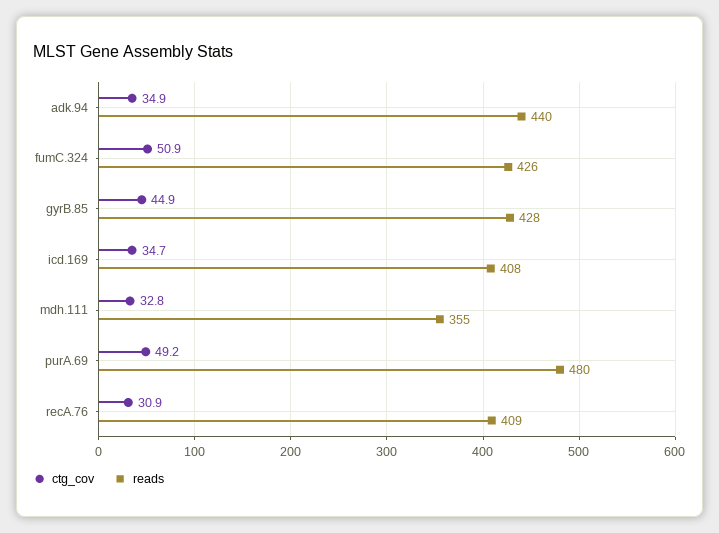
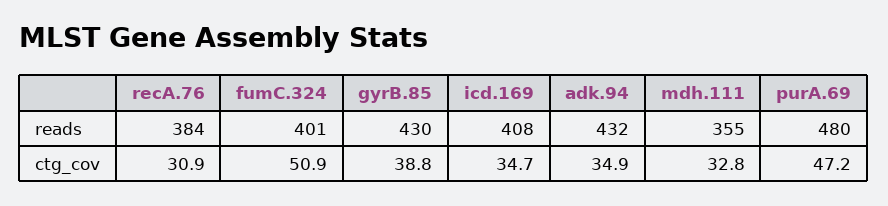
reads, adk.94: 440 -> 432
reads, fumC.324: 426 -> 401
ctg_cov, gyrB.85: 44.9 -> 38.8
reads, gyrB.85: 428 -> 430
ctg_cov, purA.69: 49.2 -> 47.2
reads, recA.76: 409 -> 384

